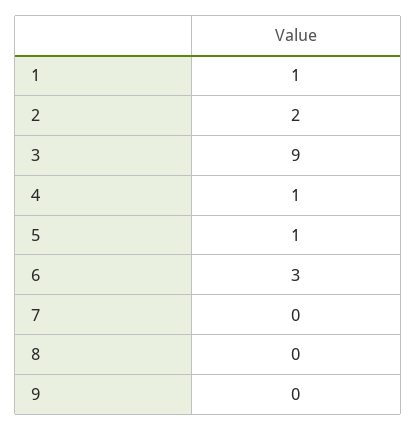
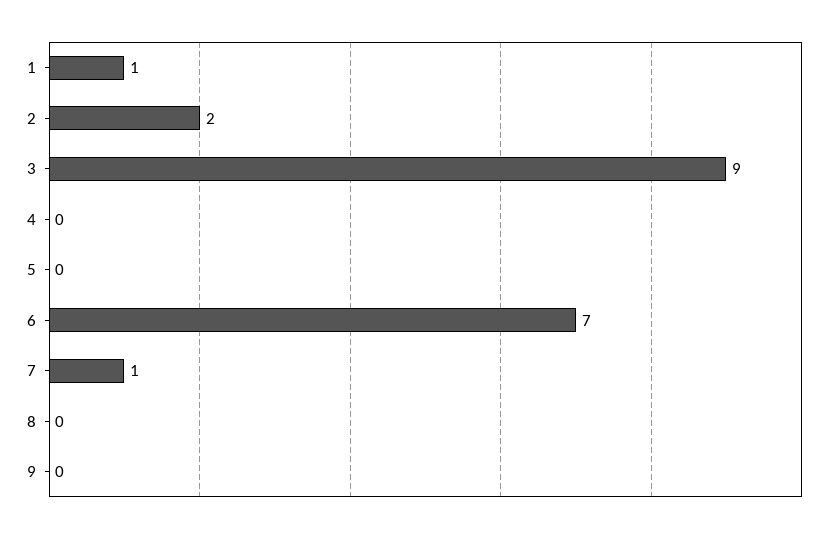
4: 1 -> 0
5: 1 -> 0
6: 3 -> 7
7: 0 -> 1

